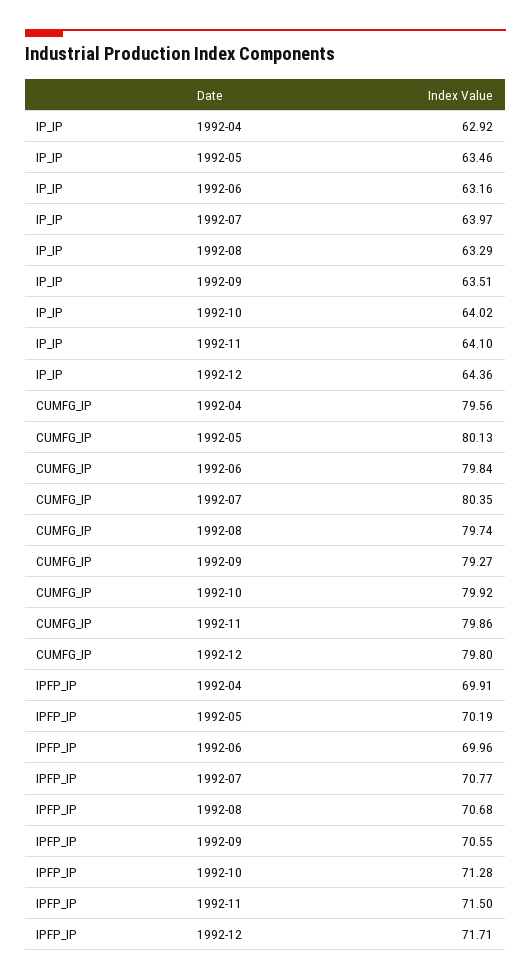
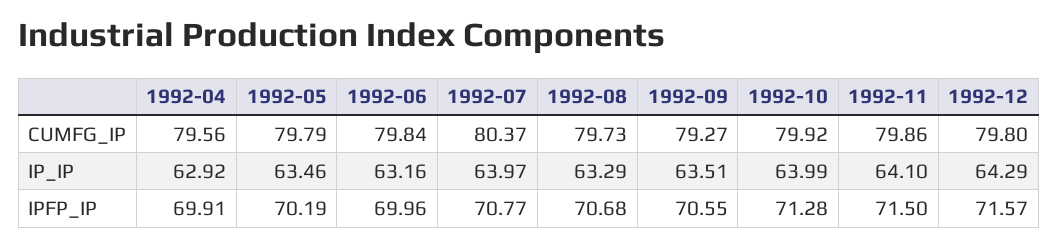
IP_IP, 1992-10: 64.02 -> 63.99
IP_IP, 1992-12: 64.36 -> 64.29
CUMFG_IP, 1992-05: 80.13 -> 79.79
CUMFG_IP, 1992-07: 80.35 -> 80.37
CUMFG_IP, 1992-08: 79.74 -> 79.73
IPFP_IP, 1992-12: 71.71 -> 71.57

